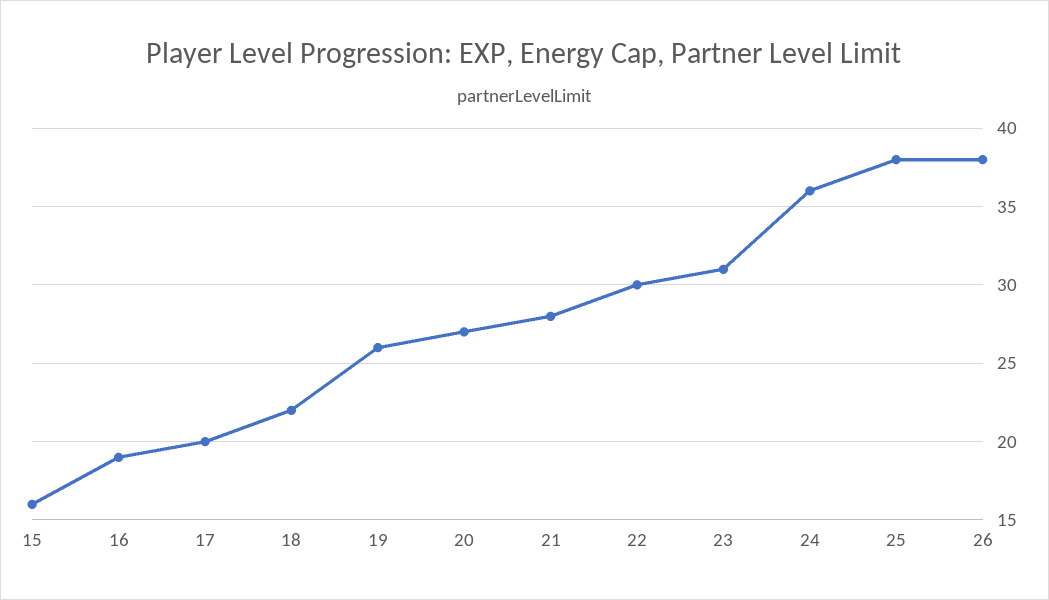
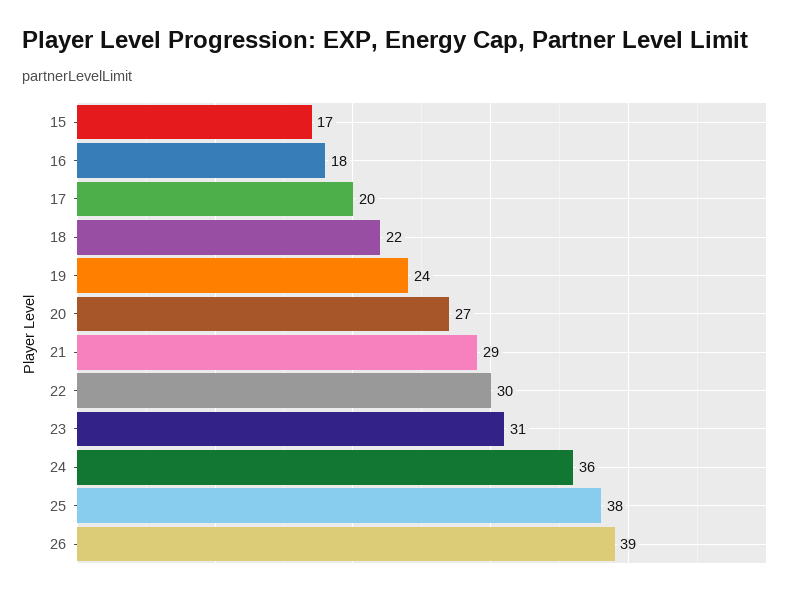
15: 16 -> 17
16: 19 -> 18
19: 26 -> 24
21: 28 -> 29
26: 38 -> 39

